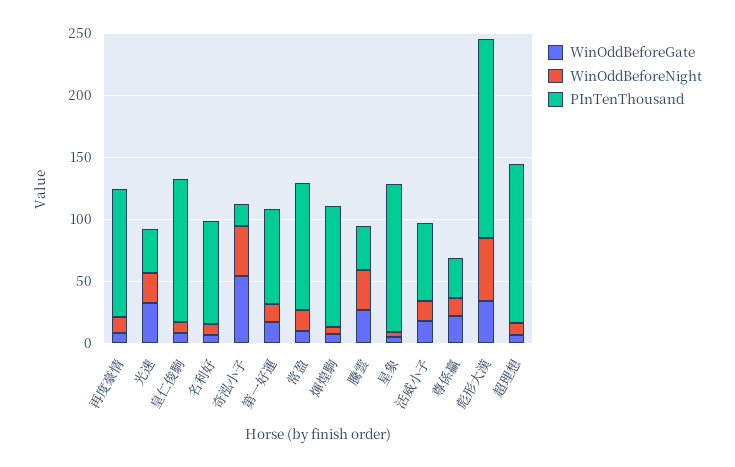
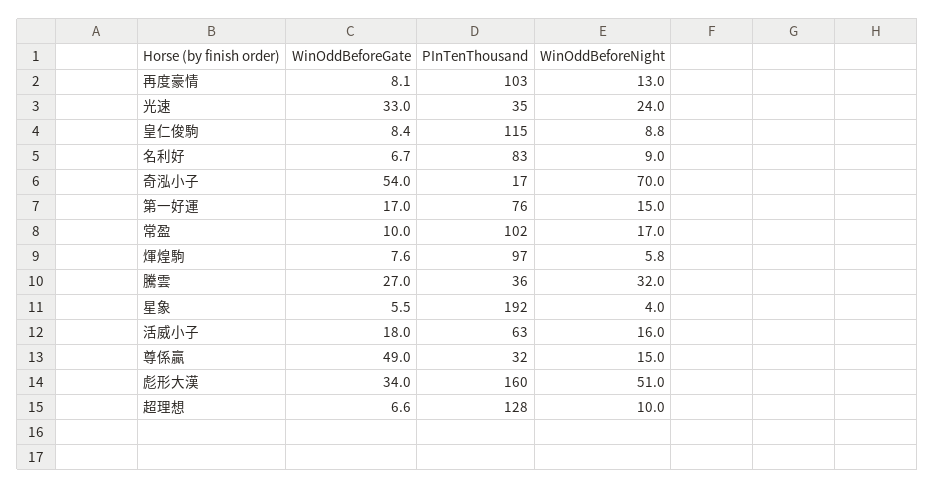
WinOddBeforeNight, 奇泓小子: 40 -> 70
PInTenThousand, 星象: 120 -> 192
WinOddBeforeGate, 尊係贏: 20 -> 49

